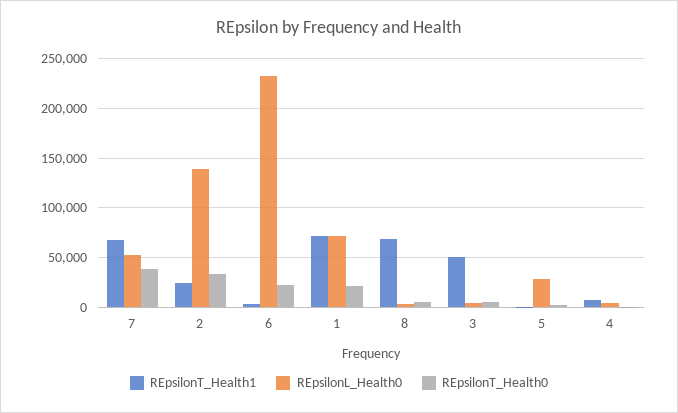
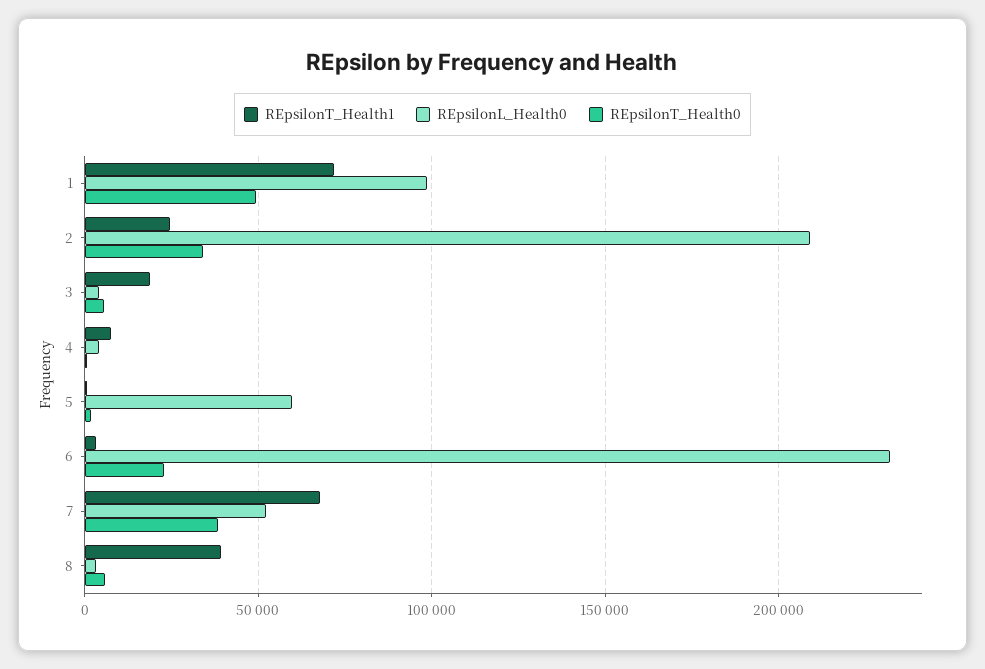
REpsilonL_Health0, 2: 140000 -> 210000
REpsilonL_Health0, 1: 70000 -> 100000
REpsilonT_Health0, 1: 20000 -> 50000
REpsilonT_Health1, 8: 70000 -> 40000
REpsilonT_Health1, 3: 50000 -> 20000
REpsilonL_Health0, 5: 30000 -> 60000

